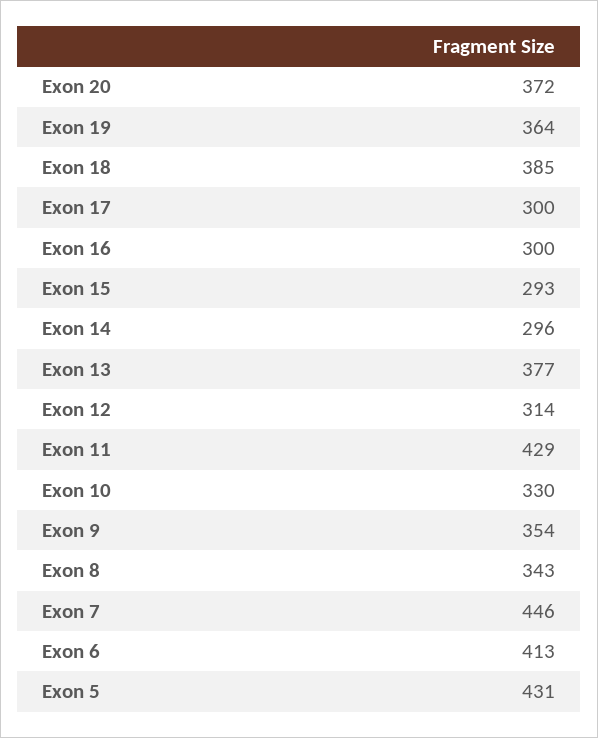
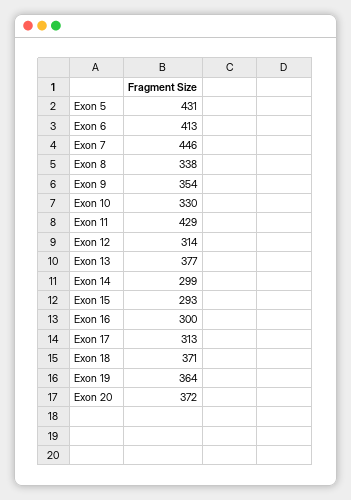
Exon 18: 385 -> 371
Exon 17: 300 -> 313
Exon 14: 296 -> 299
Exon 8: 343 -> 338

